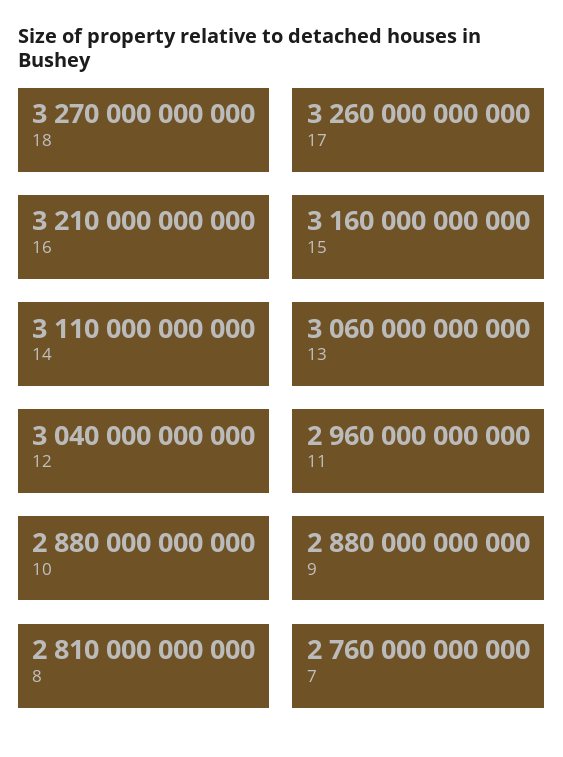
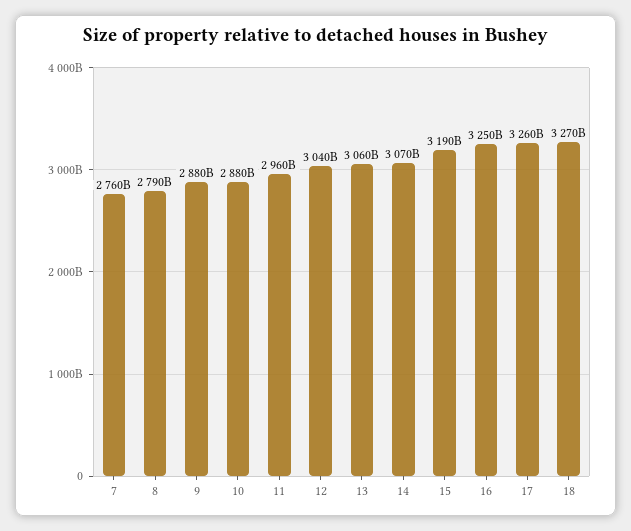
16: 3210000000000 -> 3250000000000
15: 3160000000000 -> 3190000000000
14: 3110000000000 -> 3070000000000
8: 2810000000000 -> 2790000000000

